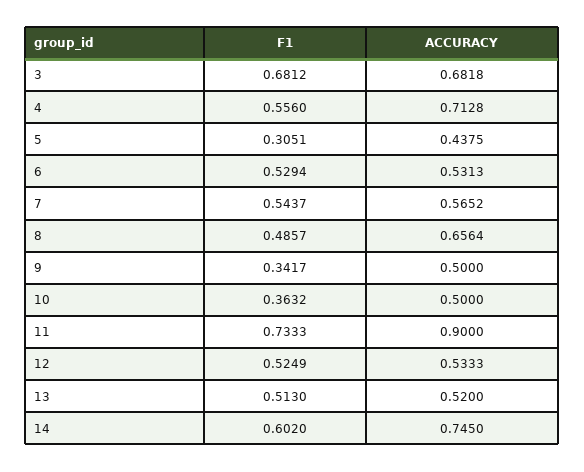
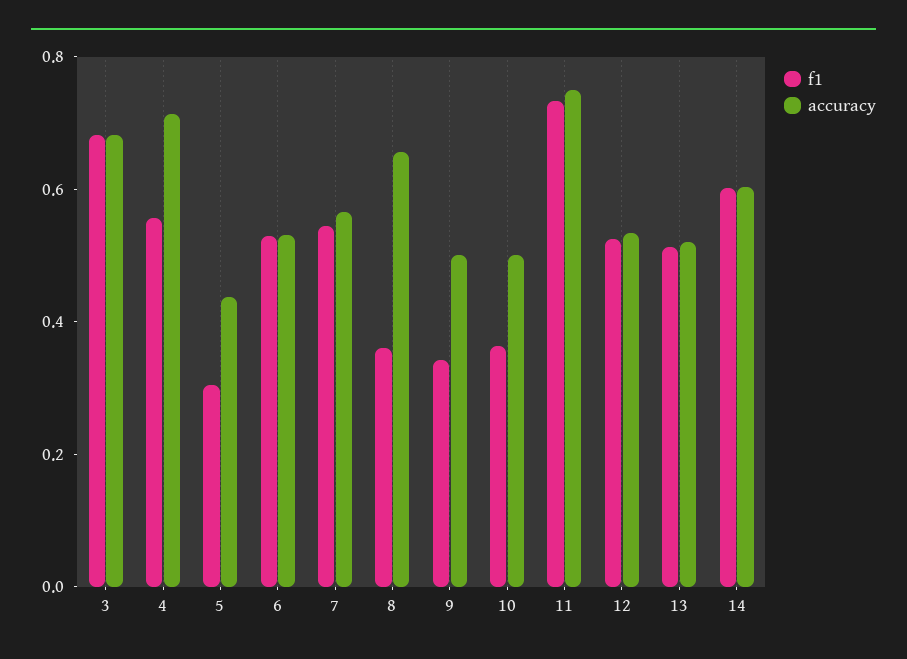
F1, 8: 0.4857 -> 0.35
ACCURACY, 11: 0.9 -> 0.75
ACCURACY, 14: 0.745 -> 0.6

